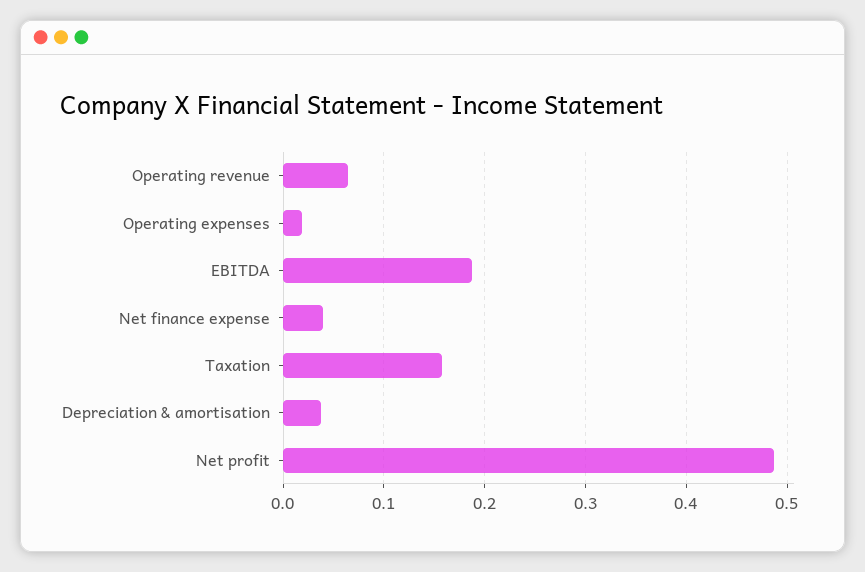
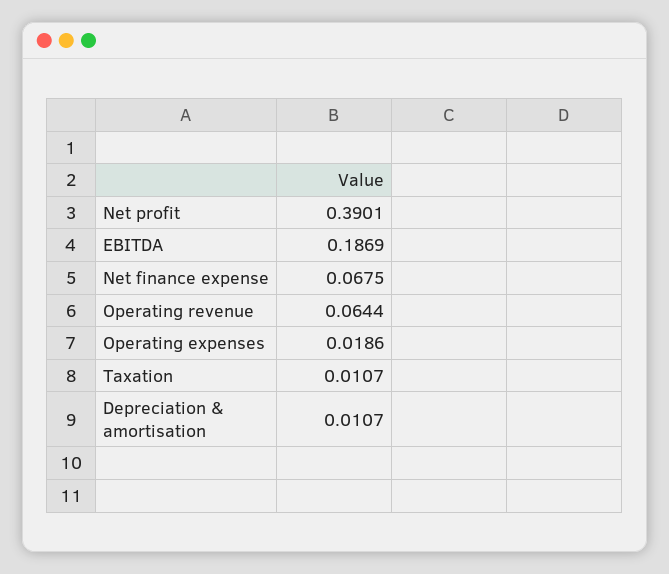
Net finance expense: 0.04 -> 0.0675
Taxation: 0.16 -> 0.0107
Depreciation & amortisation: 0.04 -> 0.0107
Net profit: 0.49 -> 0.3901

